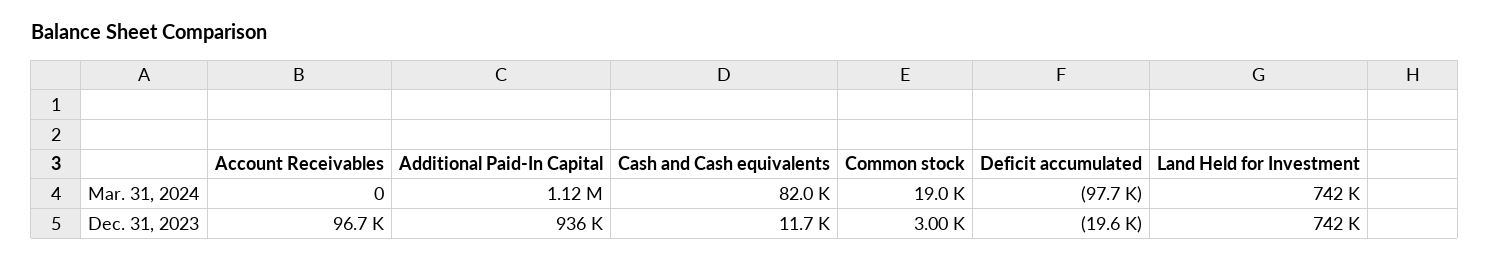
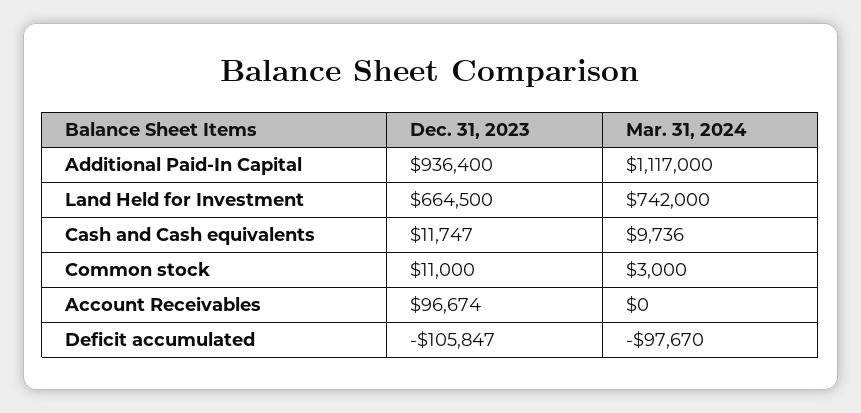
Cash and Cash equivalents, Mar. 31, 2024: 82000 -> 9736
Common stock, Mar. 31, 2024: 19000 -> 3000
Common stock, Dec. 31, 2023: 3000 -> 11000
Deficit accumulated, Dec. 31, 2023: -19600 -> -105847
Land Held for Investment, Dec. 31, 2023: 742000 -> 664500

